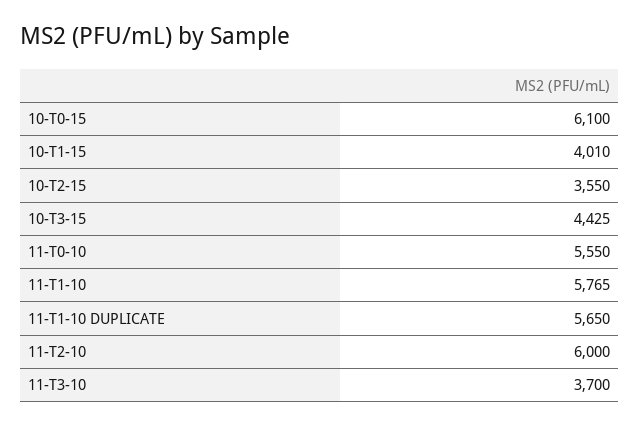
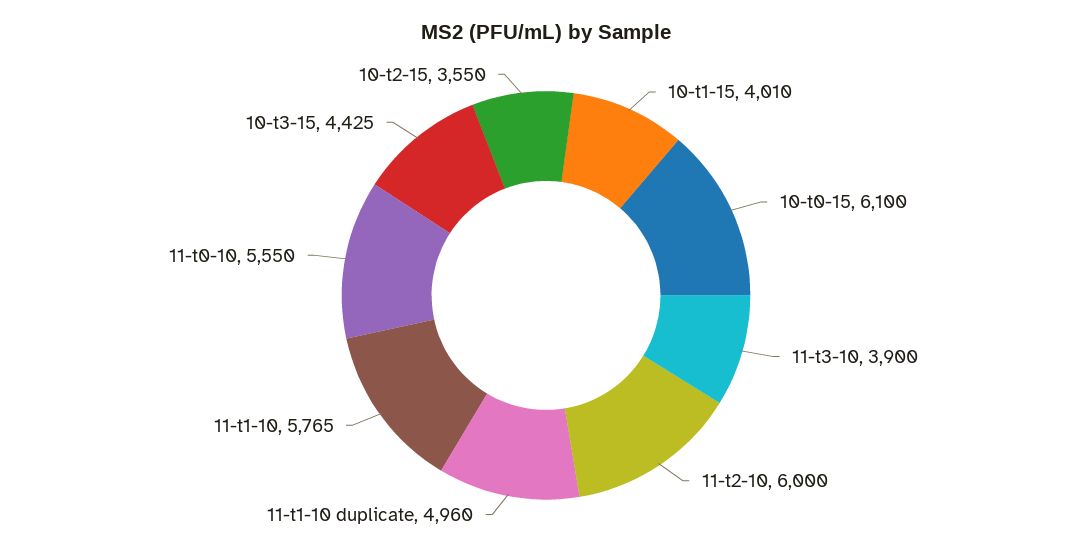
11-T1-10 DUPLICATE: 5650 -> 4960
11-T3-10: 3700 -> 3900

